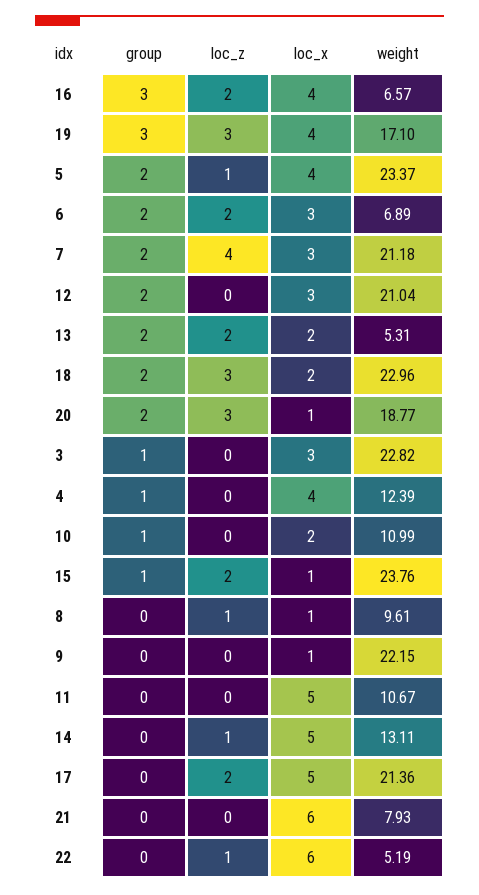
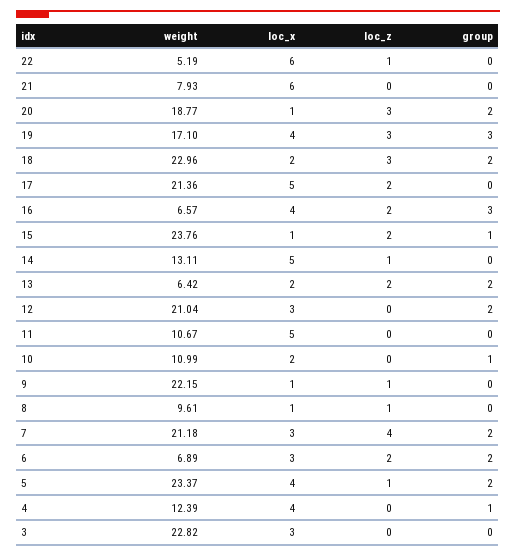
weight, 13: 5.31 -> 6.42
group, 3: 1 -> 0
loc_z, 9: 0 -> 1

